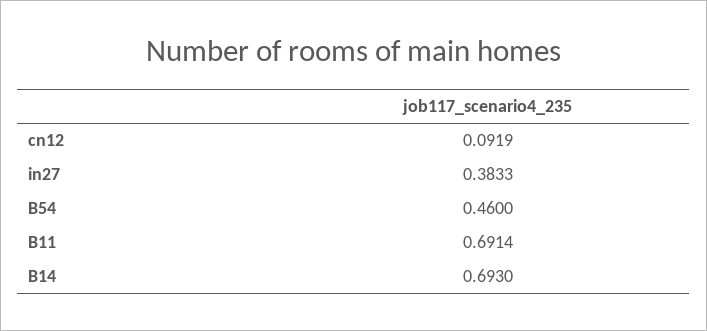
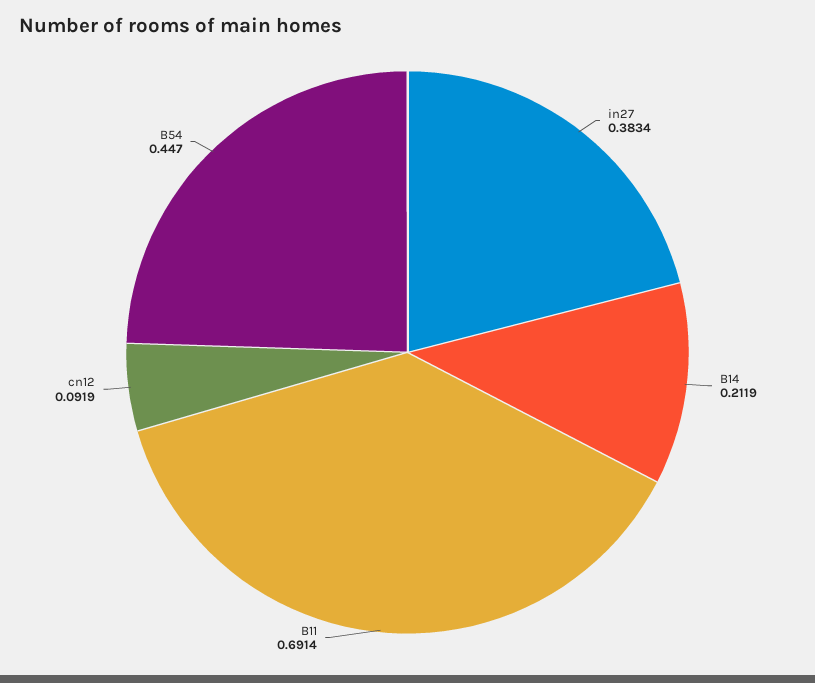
in27: 0.3833 -> 0.3834
B54: 0.46 -> 0.447
B14: 0.693 -> 0.2119

